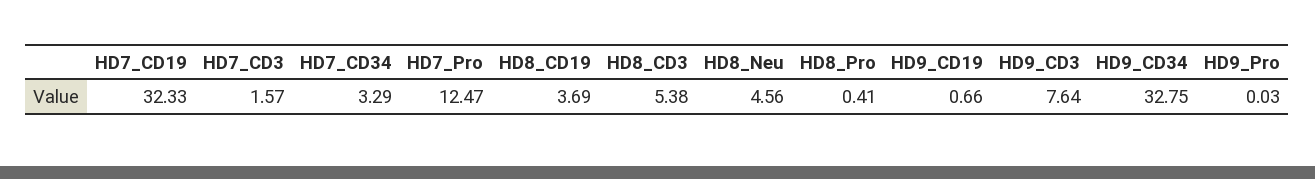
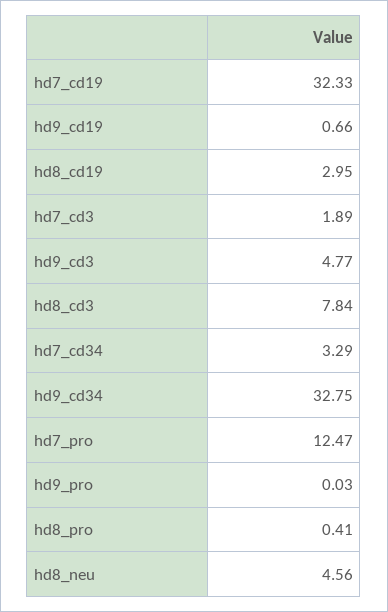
HD7_CD3: 1.57 -> 1.89
HD8_CD19: 3.69 -> 2.95
HD8_CD3: 5.38 -> 7.84
HD9_CD3: 7.64 -> 4.77

